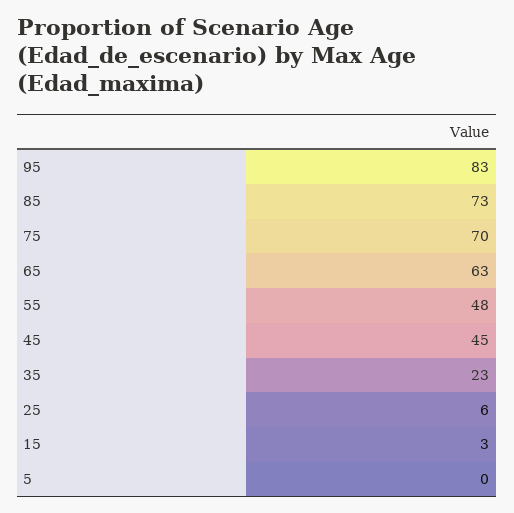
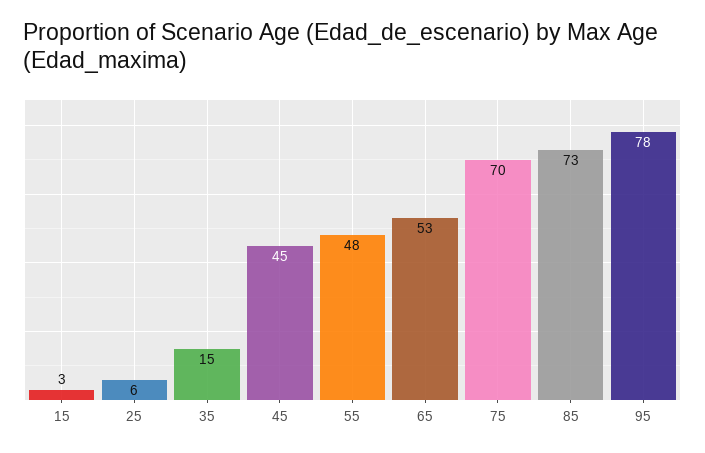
95: 83 -> 78
65: 63 -> 53
35: 23 -> 15
5: 0 -> none

